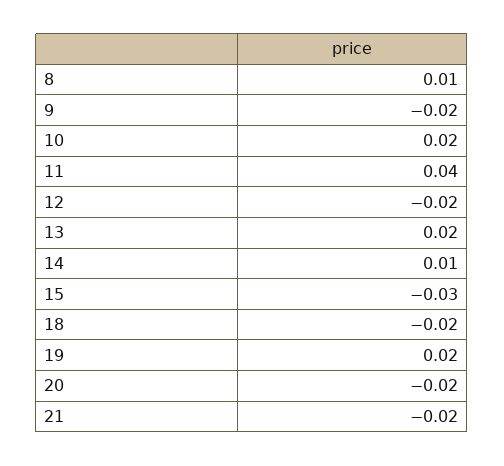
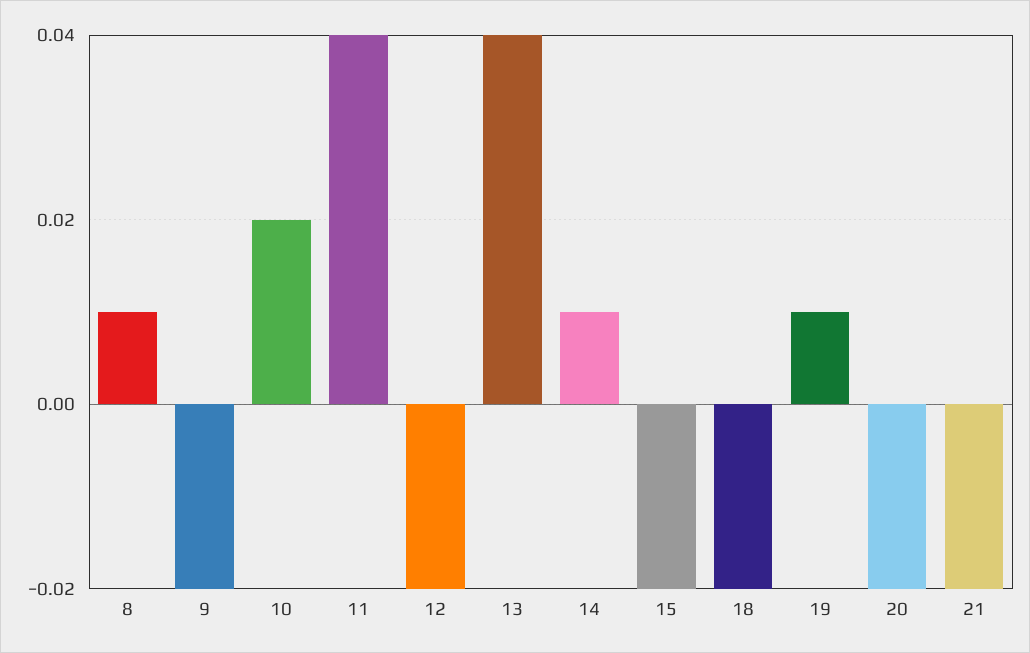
13: 0.02 -> 0.04
15: -0.03 -> -0.02
19: 0.02 -> 0.01

